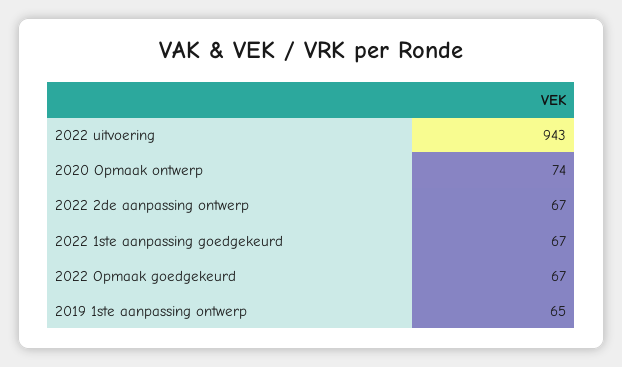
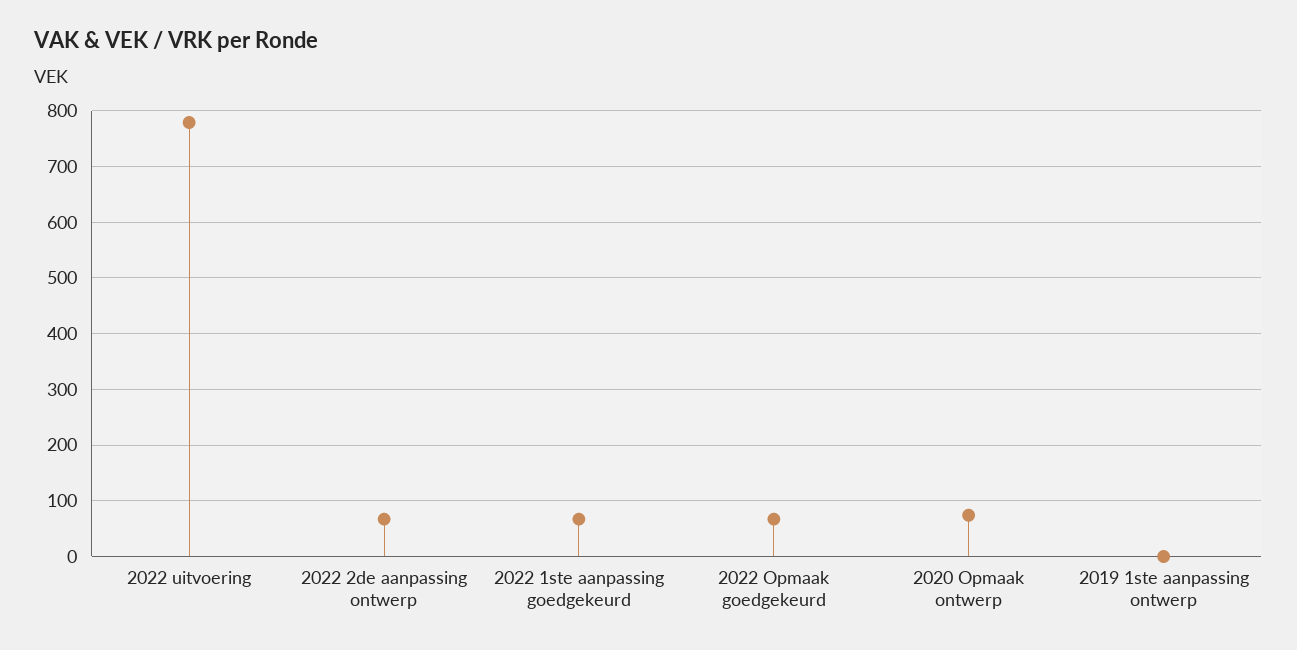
2022 uitvoering: 943 -> 780
2019 1ste aanpassing ontwerp: 65 -> 0

